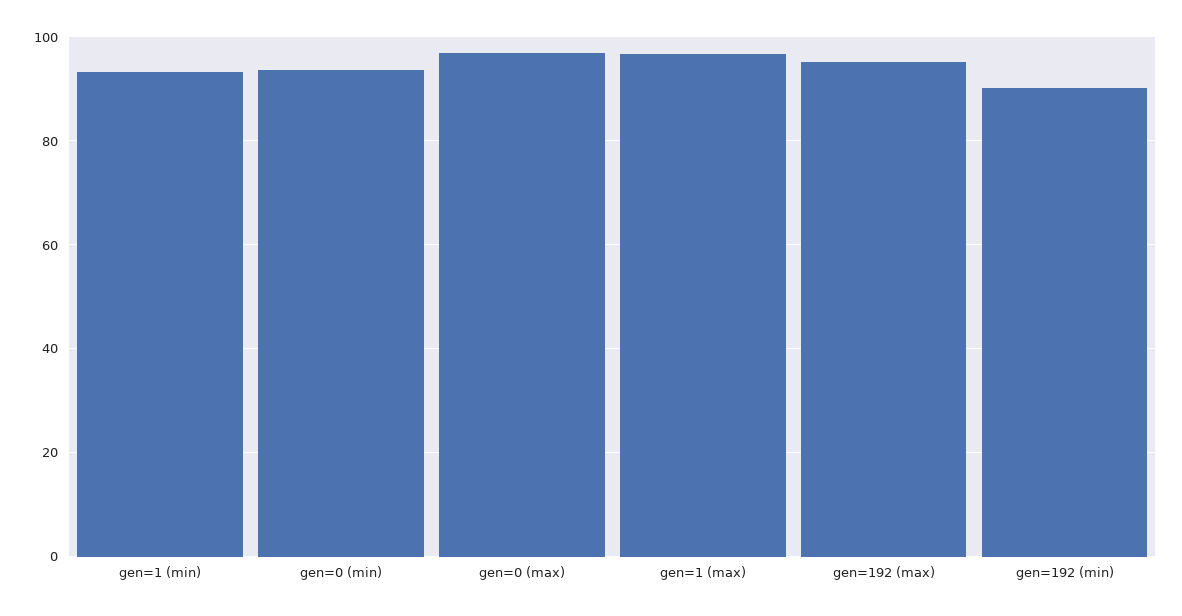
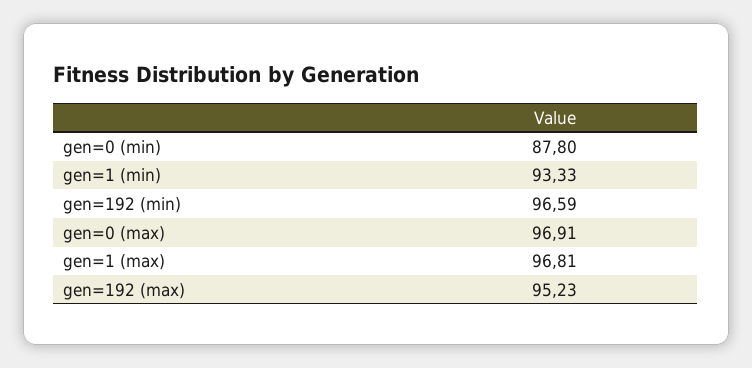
gen=0 (min): 94 -> 87.8
gen=192 (min): 90 -> 96.59

